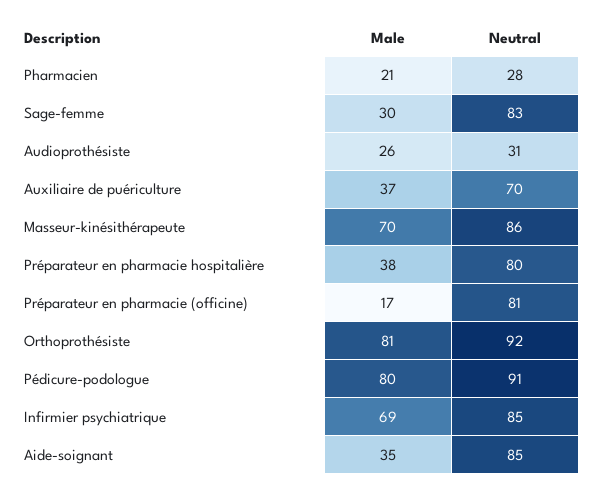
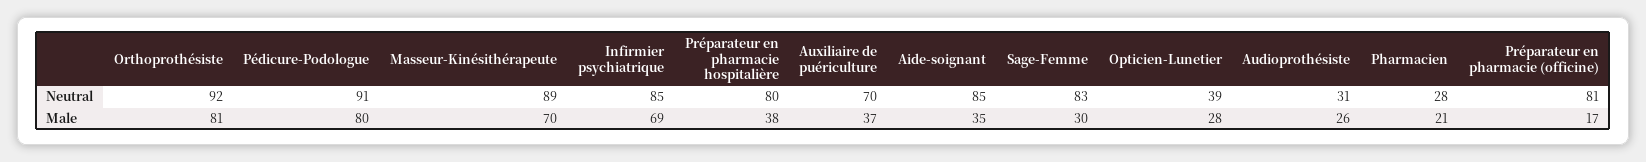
Neutral, Masseur-kinésithérapeute: 86 -> 89
Neutral, Opticien-Lunetier: none -> 39
Male, Opticien-Lunetier: none -> 28

